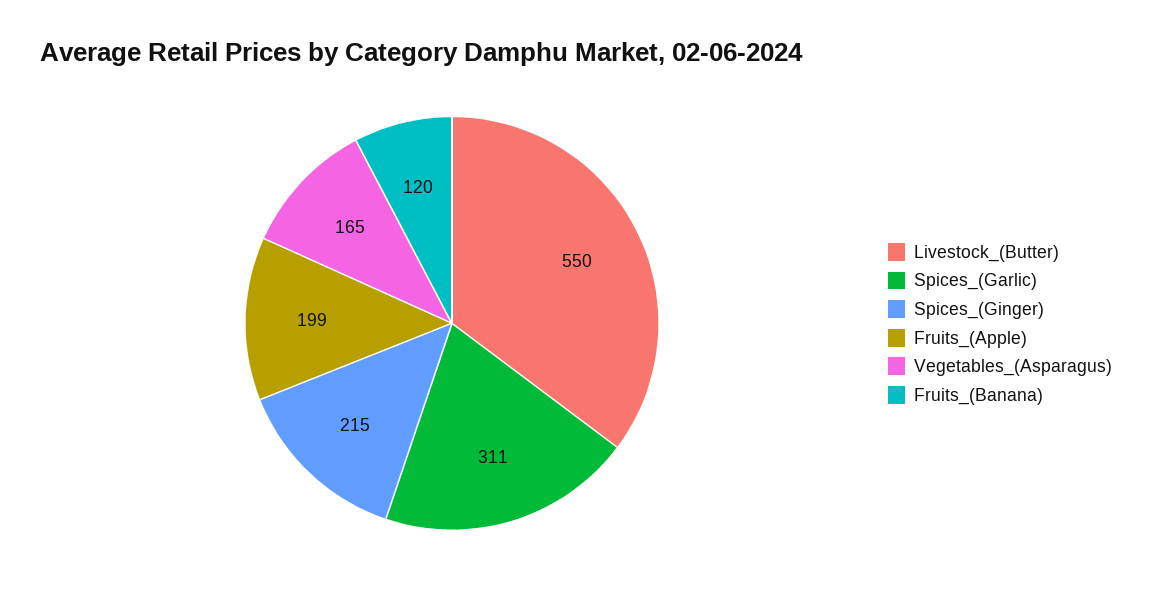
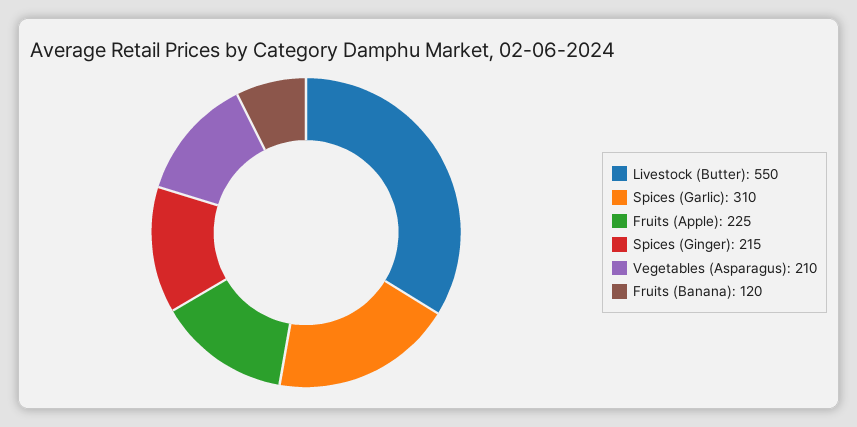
Spices_(Garlic): 311 -> 310
Fruits_(Apple): 199 -> 225
Vegetables_(Asparagus): 165 -> 210

